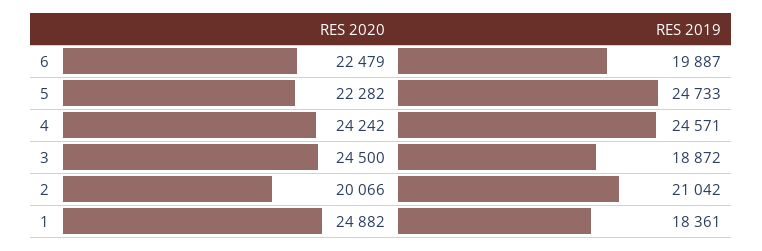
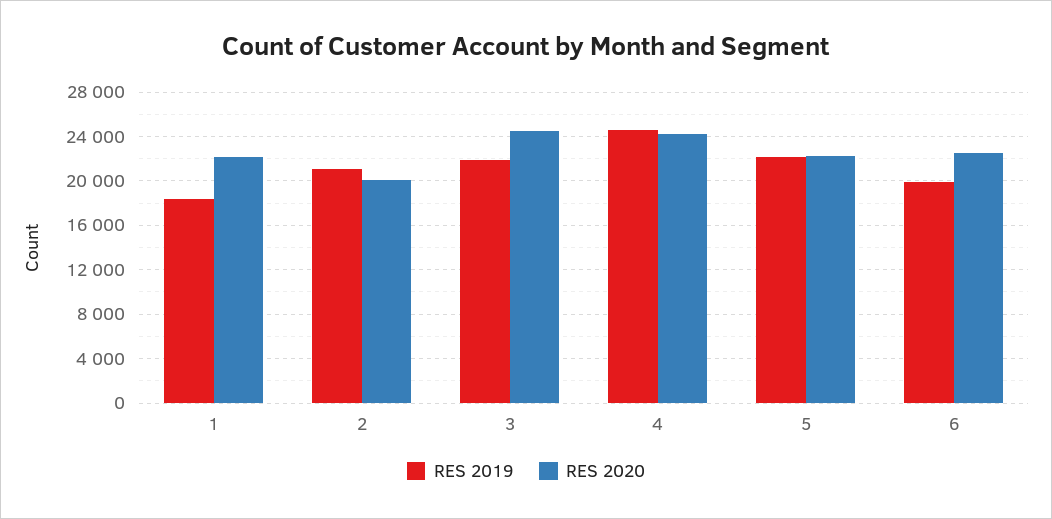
RES 2019, 5: 24733 -> 22000
RES 2019, 3: 18872 -> 22000
RES 2020, 1: 24882 -> 22000

